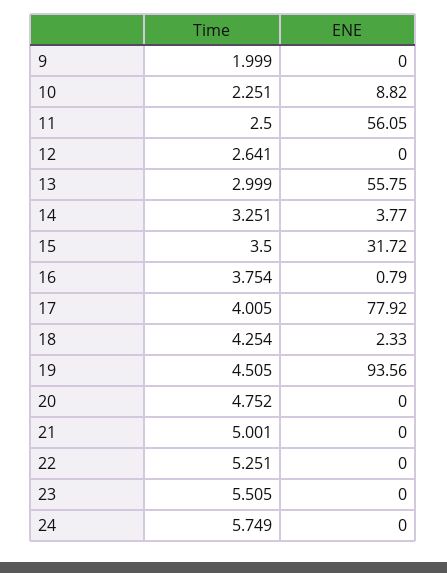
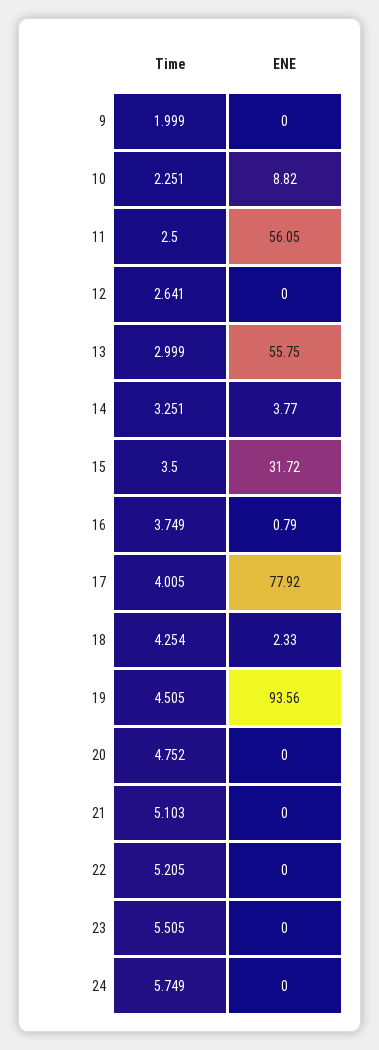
Time, 16: 3.754 -> 3.749
Time, 21: 5.001 -> 5.103
Time, 22: 5.251 -> 5.205

